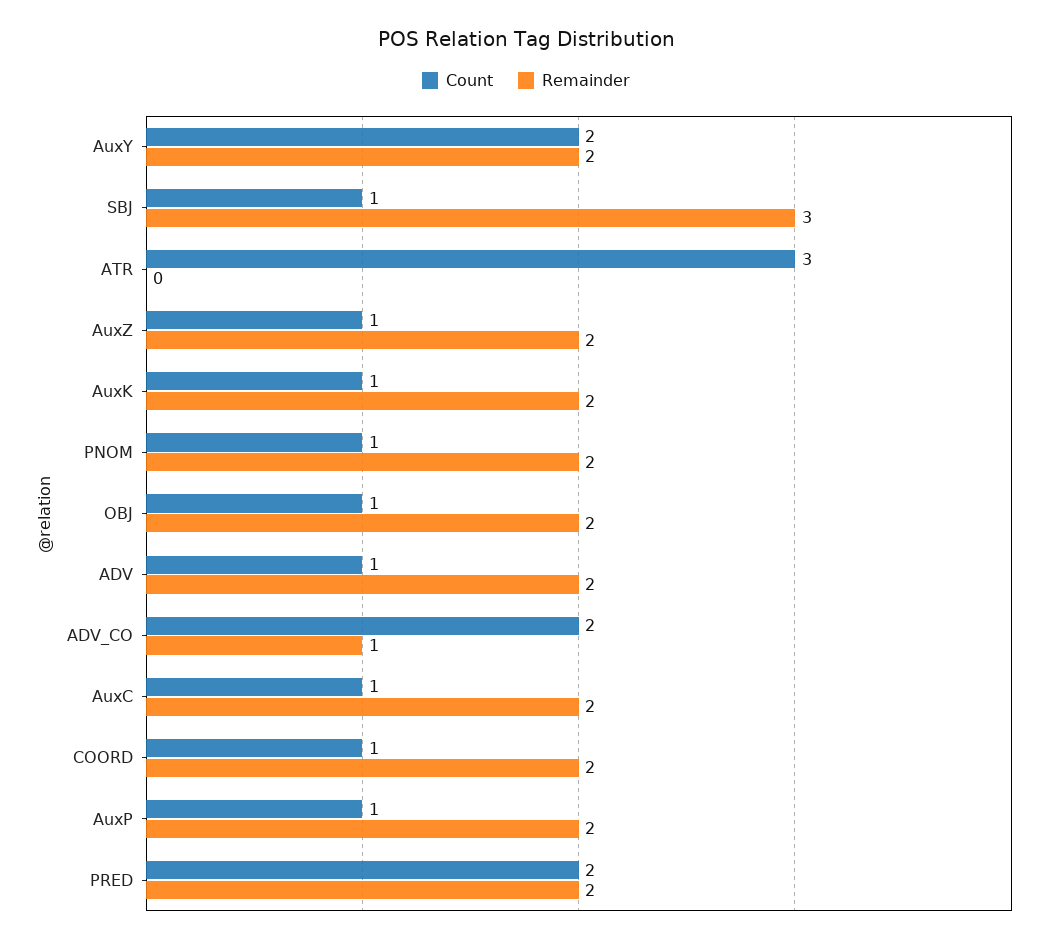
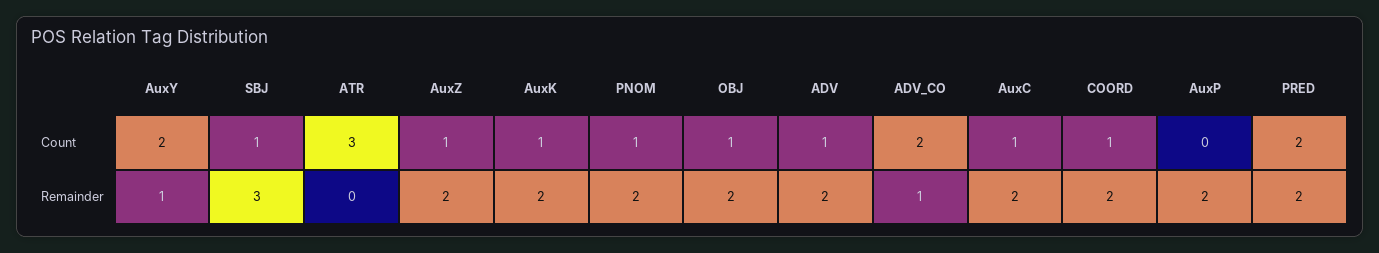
Remainder, AuxY: 2 -> 1
Count, AuxP: 1 -> 0

